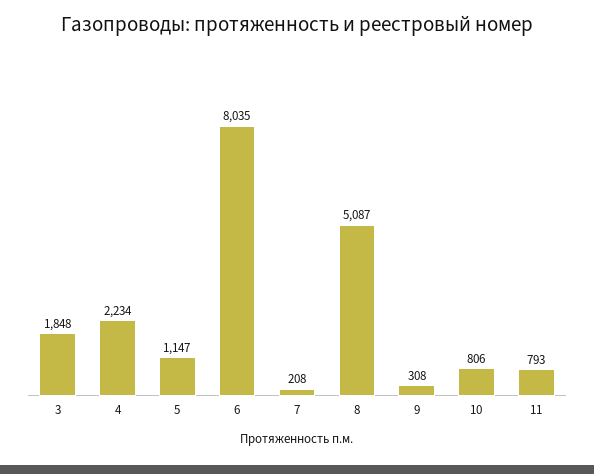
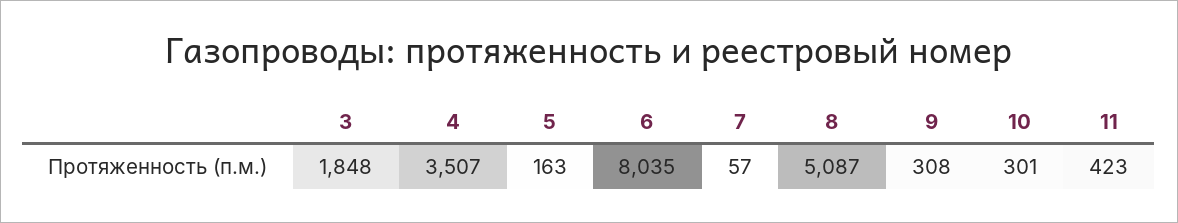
4: 2234 -> 3507
5: 1147 -> 163
7: 208 -> 57
10: 806 -> 301
11: 793 -> 423

